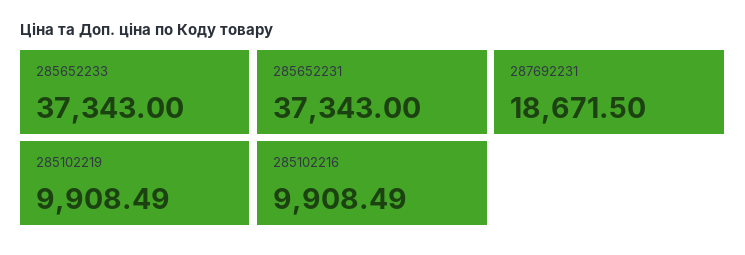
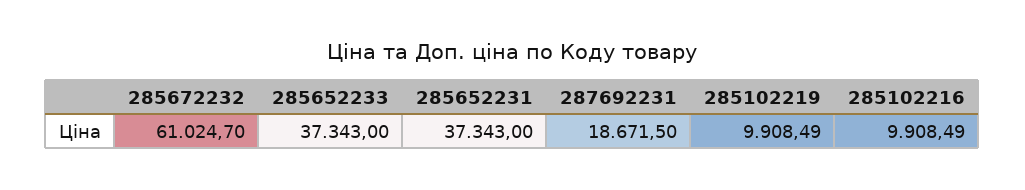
285672232: none -> 61024.7

